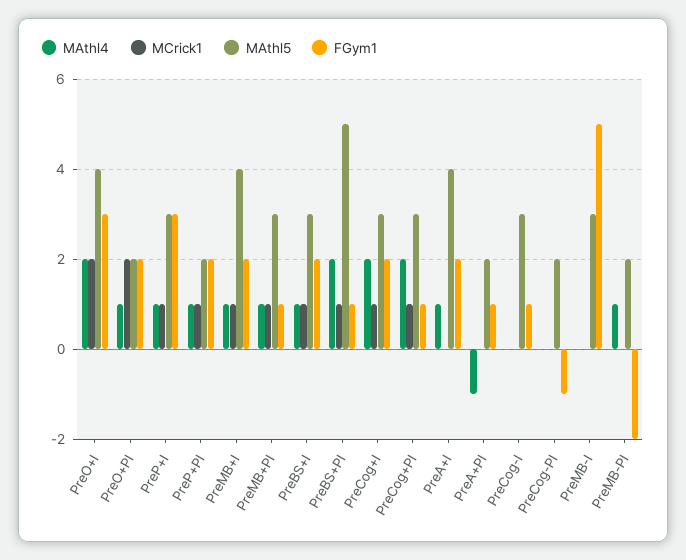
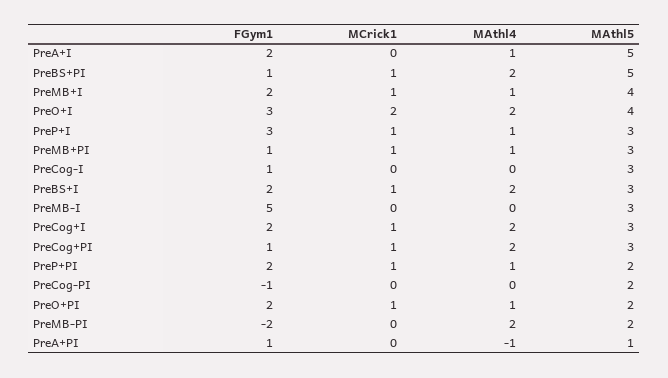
MCrick1, PreO+PI: 2 -> 1
MAthl4, PreBS+I: 1 -> 2
MAthl5, PreA+I: 4 -> 5
MAthl5, PreA+PI: 2 -> 1
MAthl4, PreMB-PI: 1 -> 2

